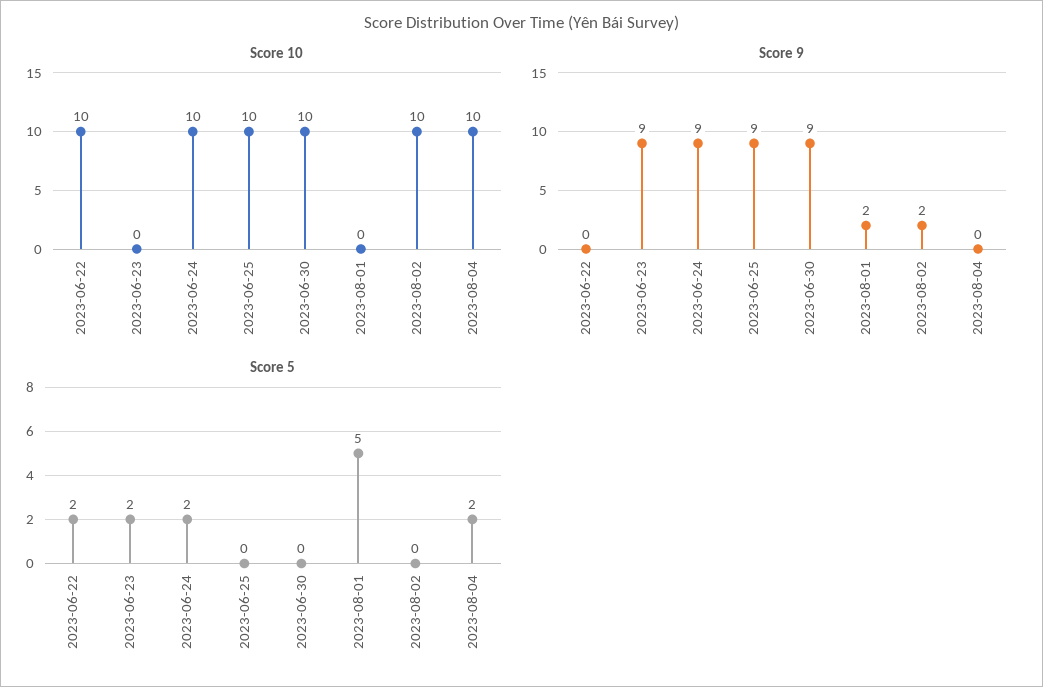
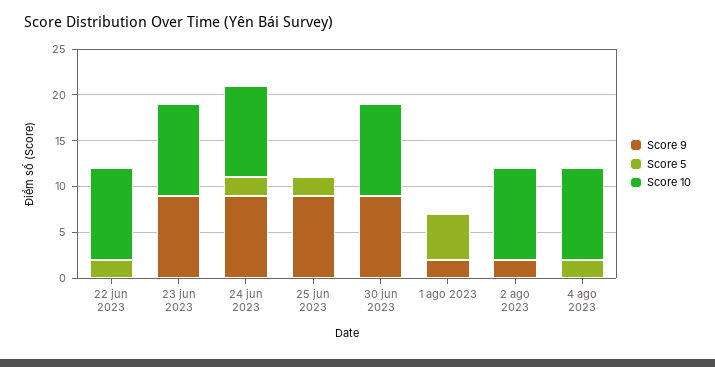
Score 10, 2023-06-23: 0 -> 10
Score 10, 2023-06-25: 10 -> 0
Score 5, 2023-06-23: 2 -> 0
Score 5, 2023-06-25: 0 -> 2

